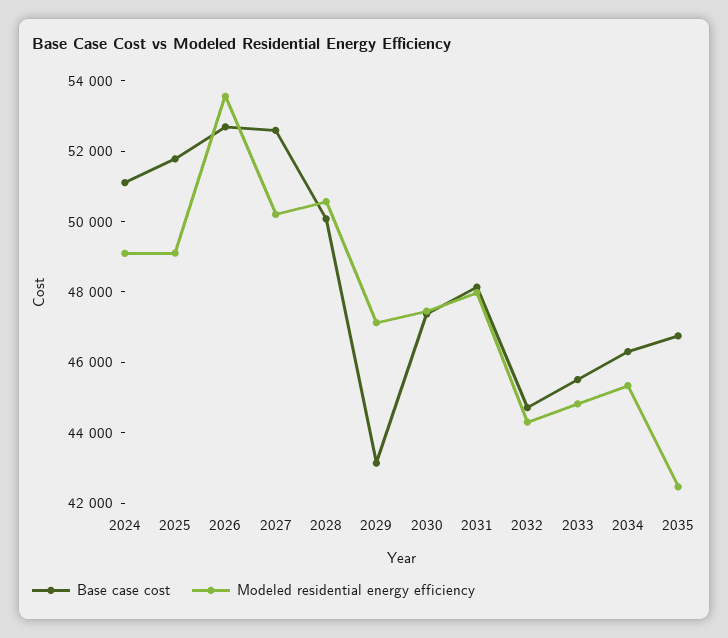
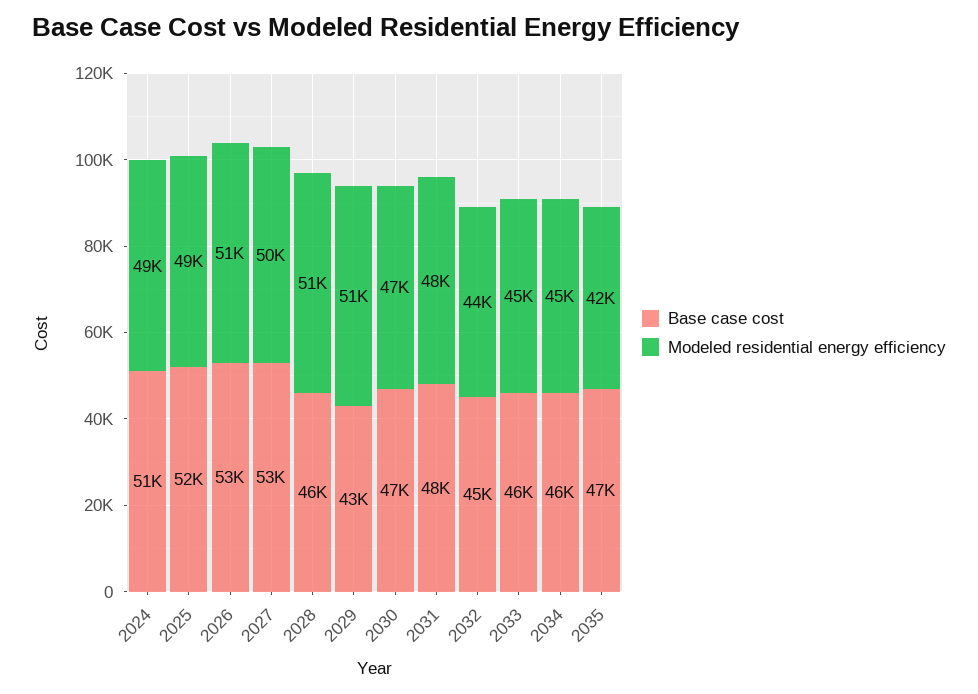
Modeled residential energy efficiency, 2026: 53500 -> 51000
Base case cost, 2028: 50000 -> 46000
Modeled residential energy efficiency, 2029: 47000 -> 51000

